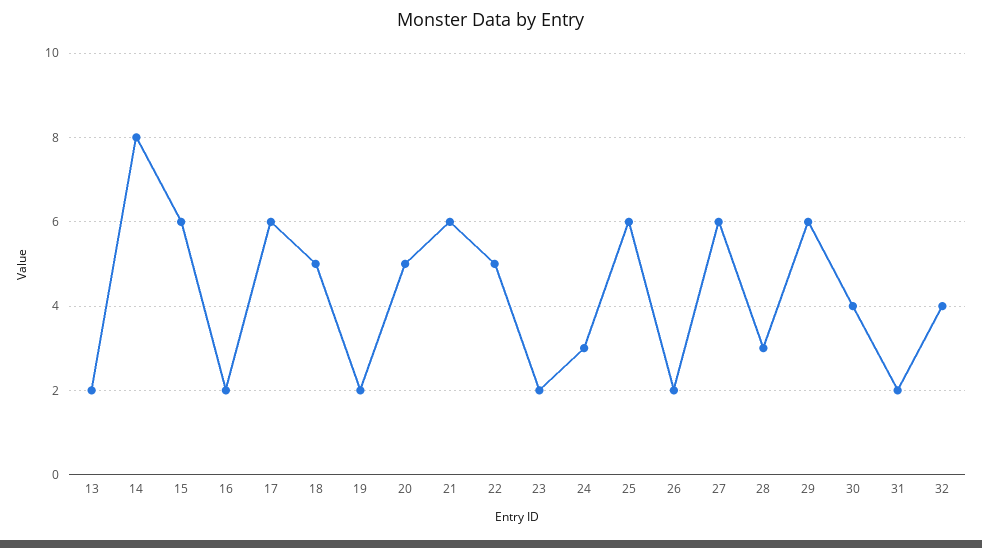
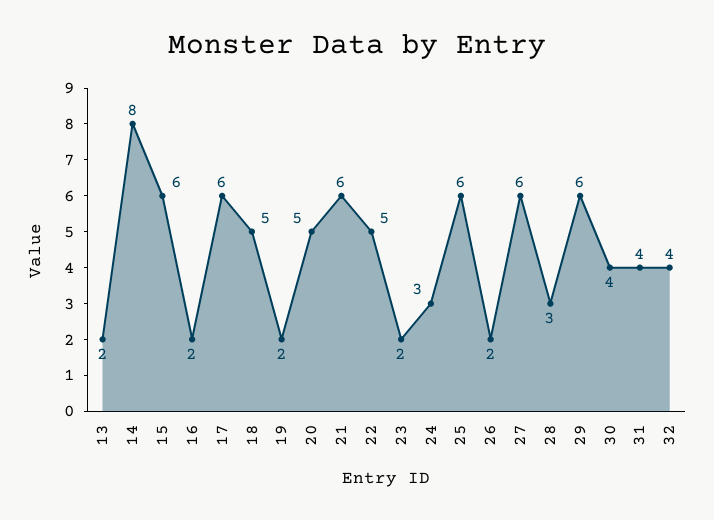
31: 2 -> 4

